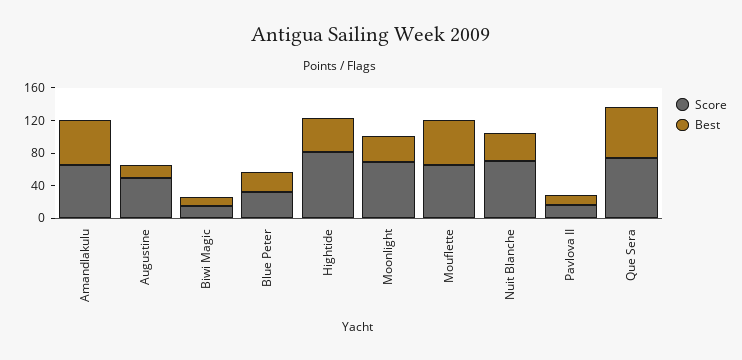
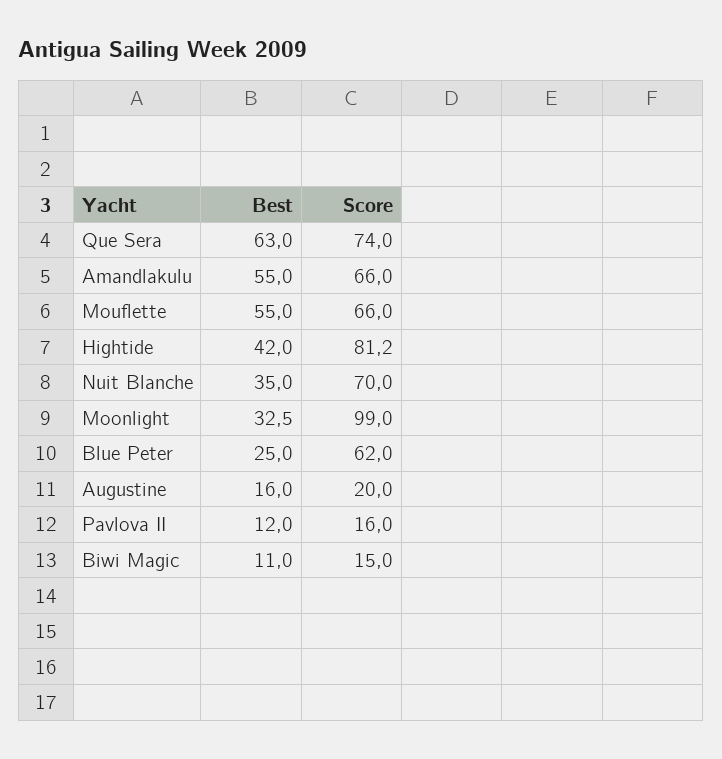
Score, Augustine: 50 -> 20
Score, Blue Peter: 30 -> 62
Score, Moonlight: 70 -> 99

